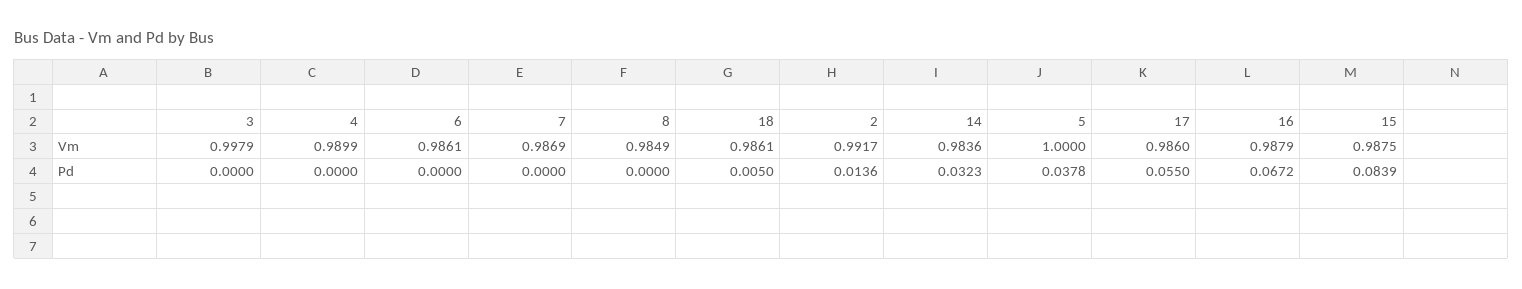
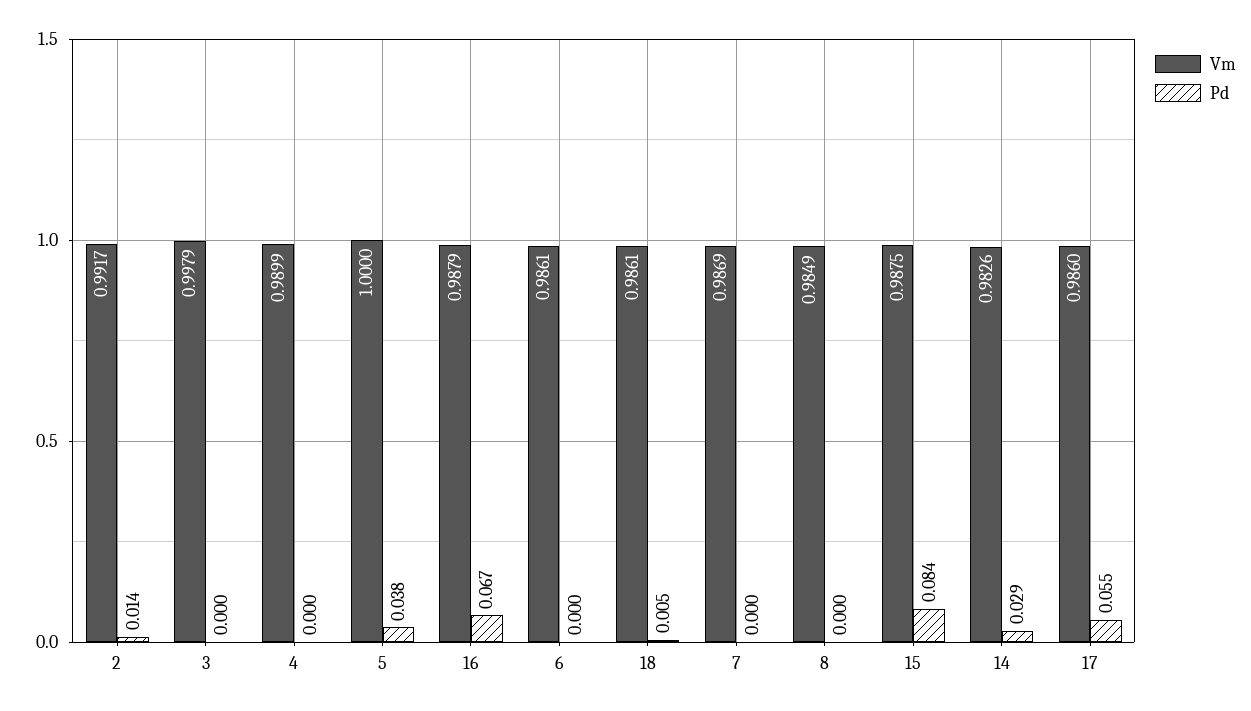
Vm, 14: 0.9836 -> 0.9826
Pd, 14: 0.0323 -> 0.029

